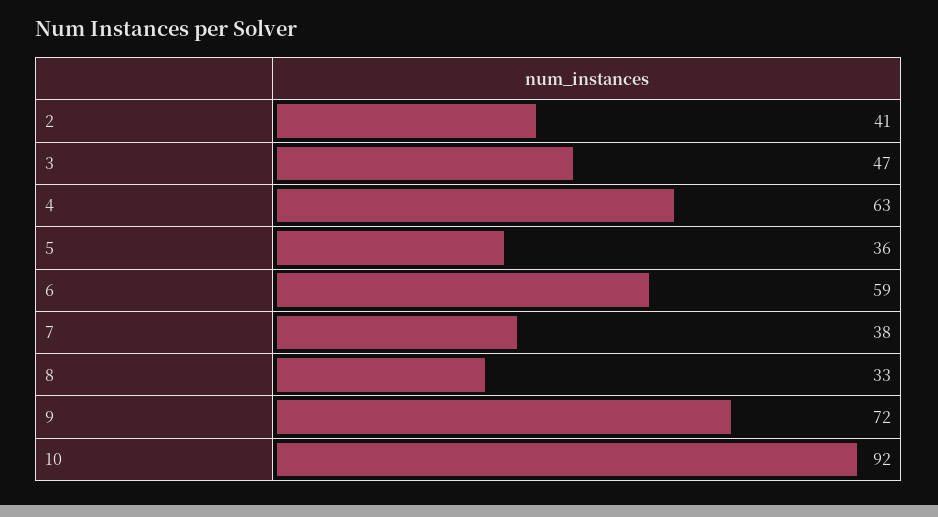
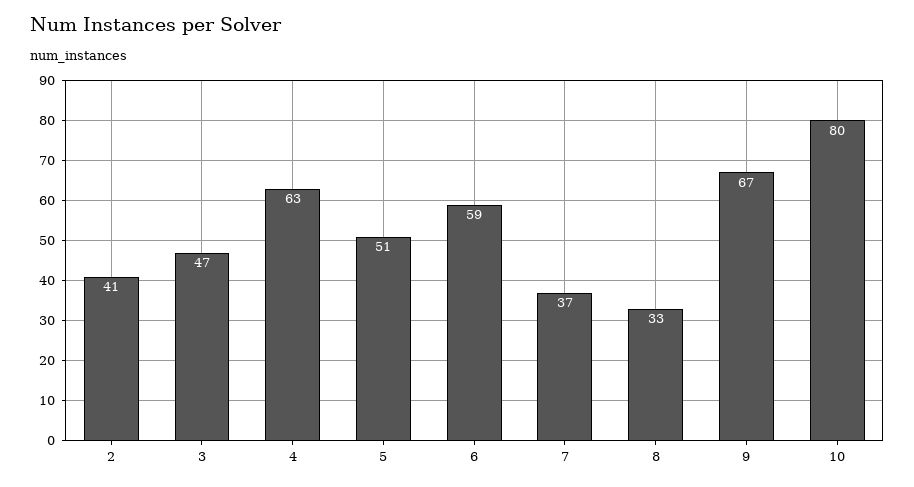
5: 36 -> 51
7: 38 -> 37
9: 72 -> 67
10: 92 -> 80

